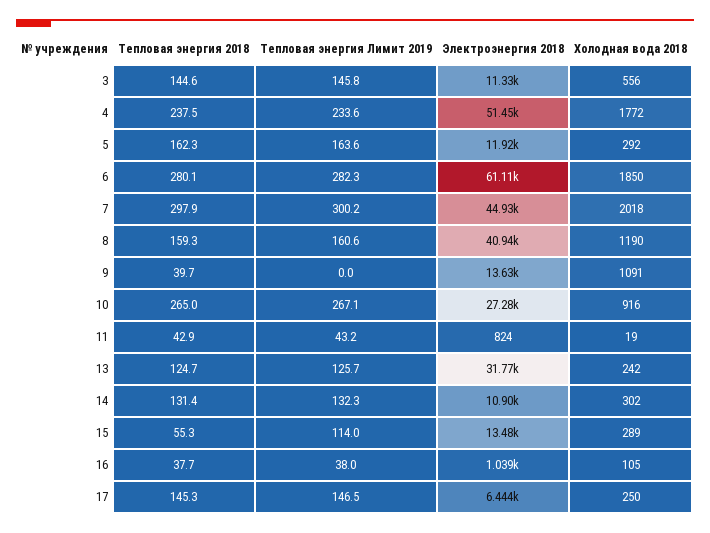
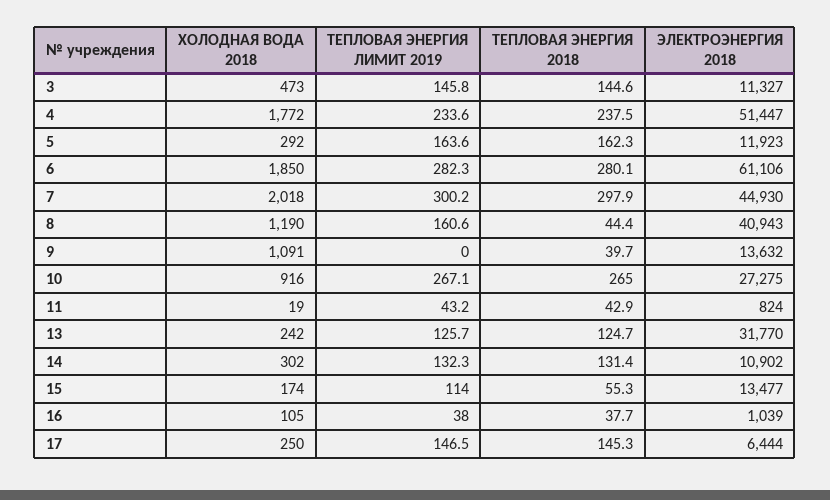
Холодная вода 2018, 3: 556 -> 473
Тепловая энергия 2018, 8: 159.3 -> 44.4
Холодная вода 2018, 15: 289 -> 174

